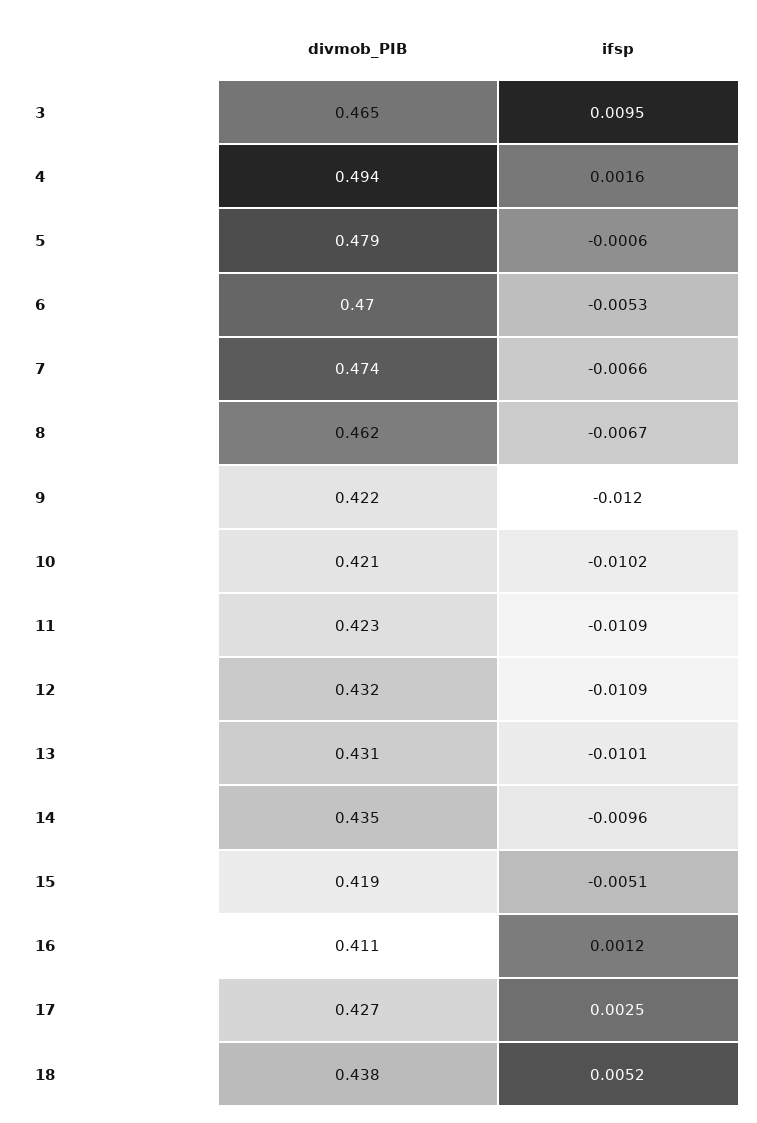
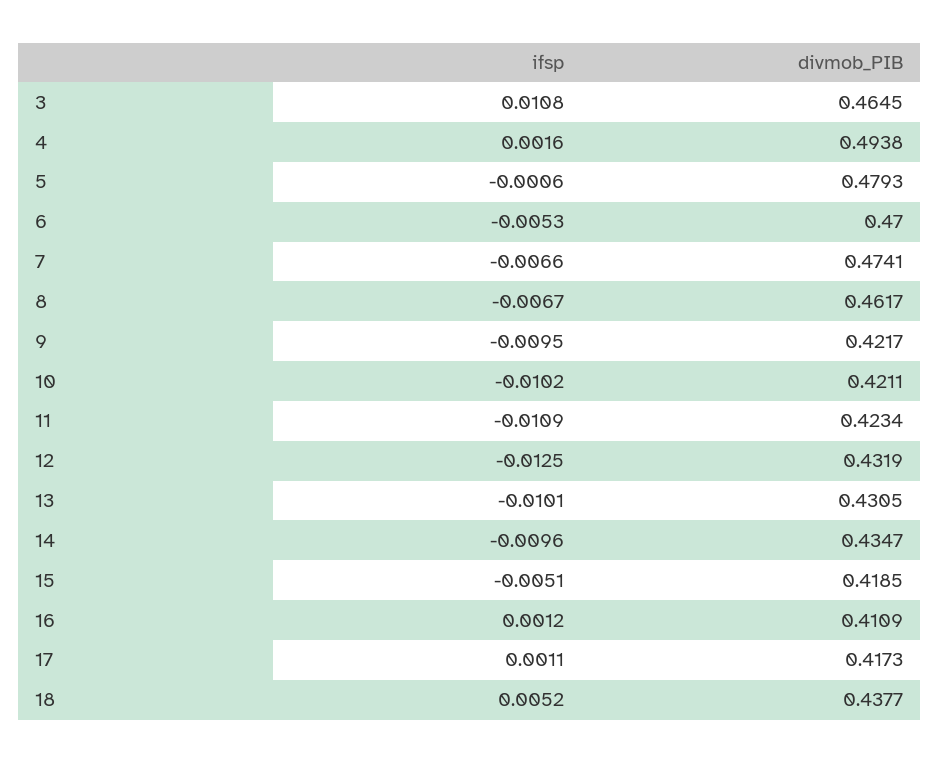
ifsp, 3: 0.0095 -> 0.0108
ifsp, 9: -0.012 -> -0.0095
ifsp, 12: -0.0109 -> -0.0125
divmob_PIB, 17: 0.427 -> 0.4173
ifsp, 17: 0.0025 -> 0.0011

